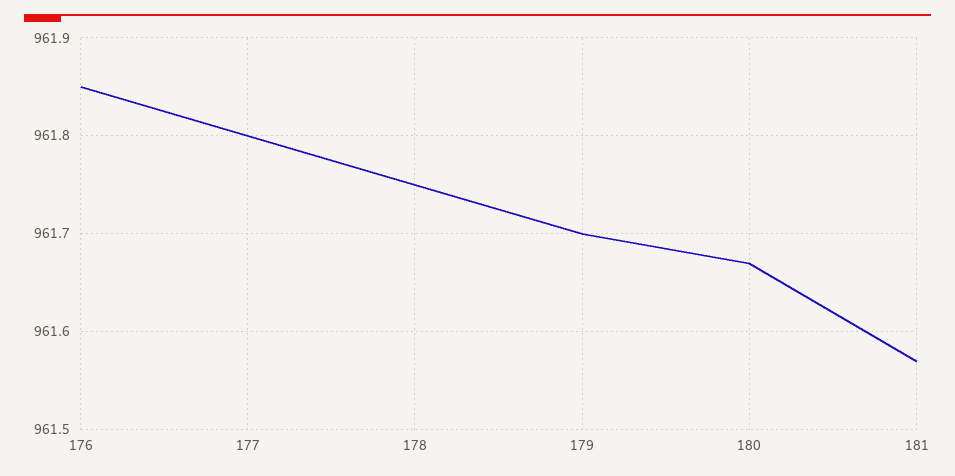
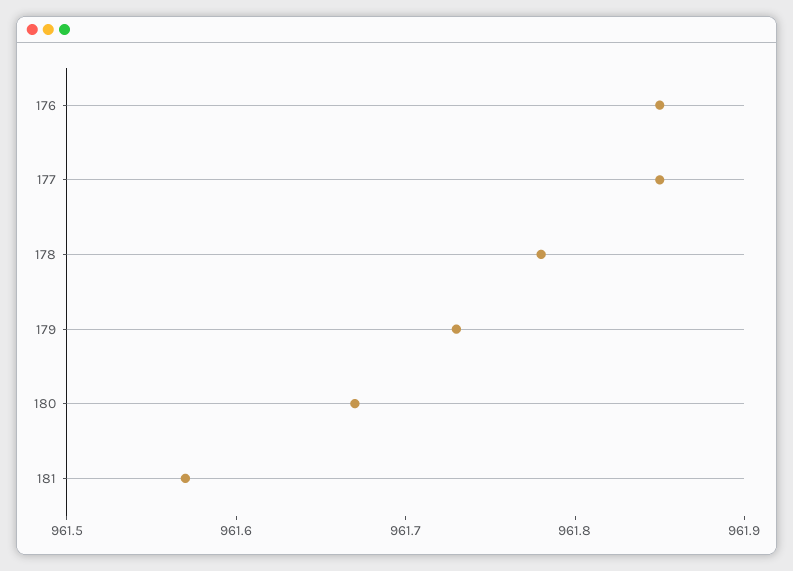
177: 961.8 -> 961.85
178: 961.75 -> 961.78
179: 961.7 -> 961.73

